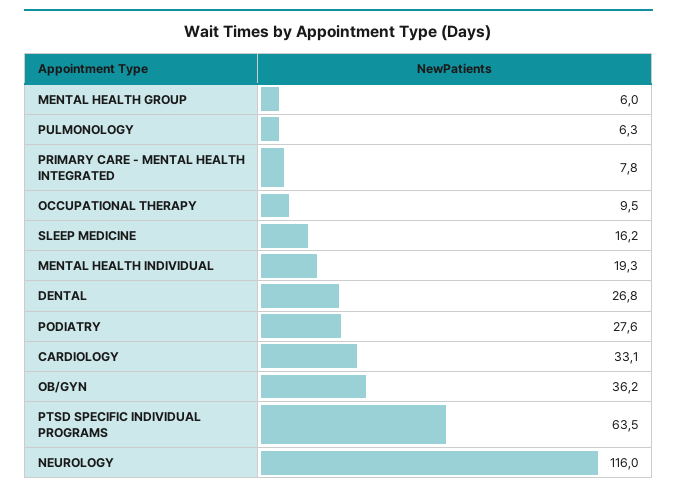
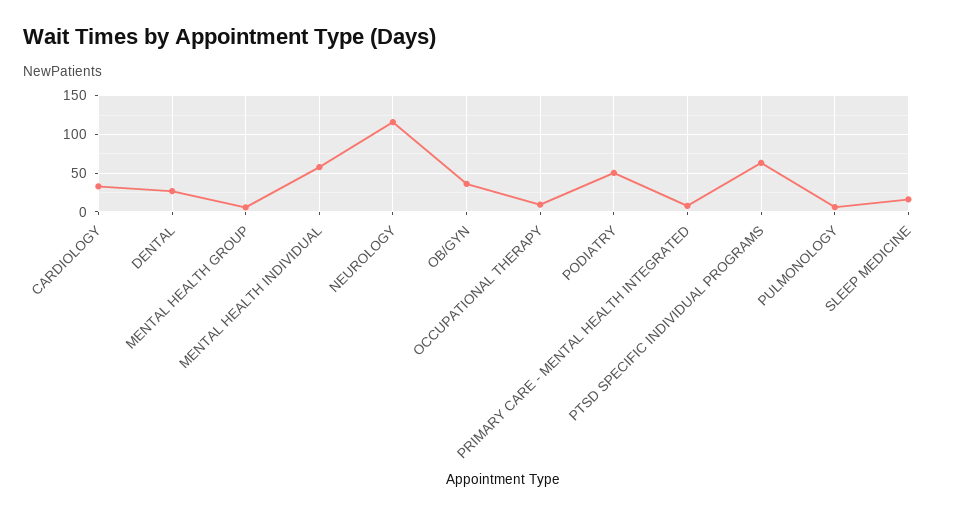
MENTAL HEALTH INDIVIDUAL: 19.3 -> 60
PODIATRY: 27.6 -> 50

